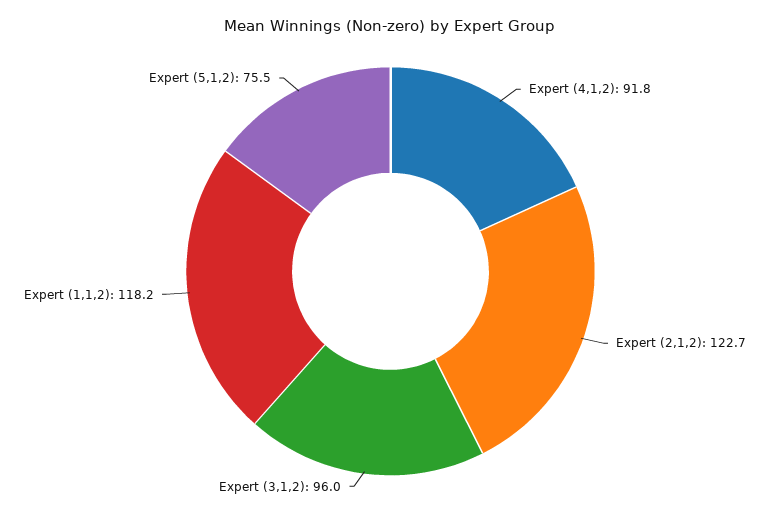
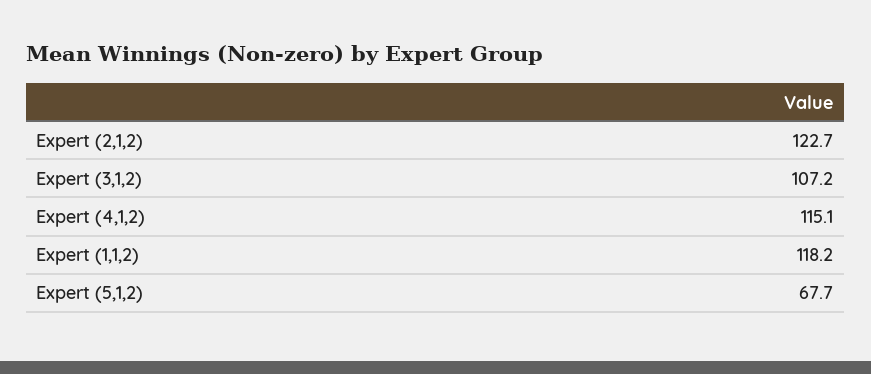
Expert (4,1,2): 91.8 -> 115.1
Expert (3,1,2): 96 -> 107.2
Expert (5,1,2): 75.5 -> 67.7

